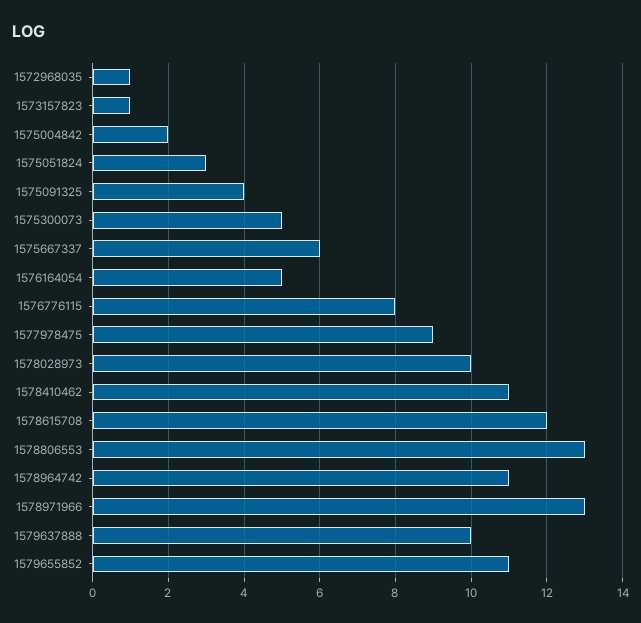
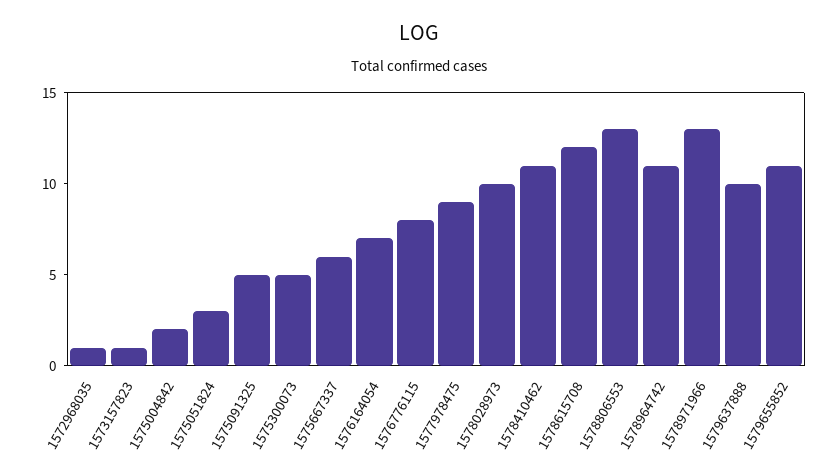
1575091325: 4 -> 5
1576164054: 5 -> 7

